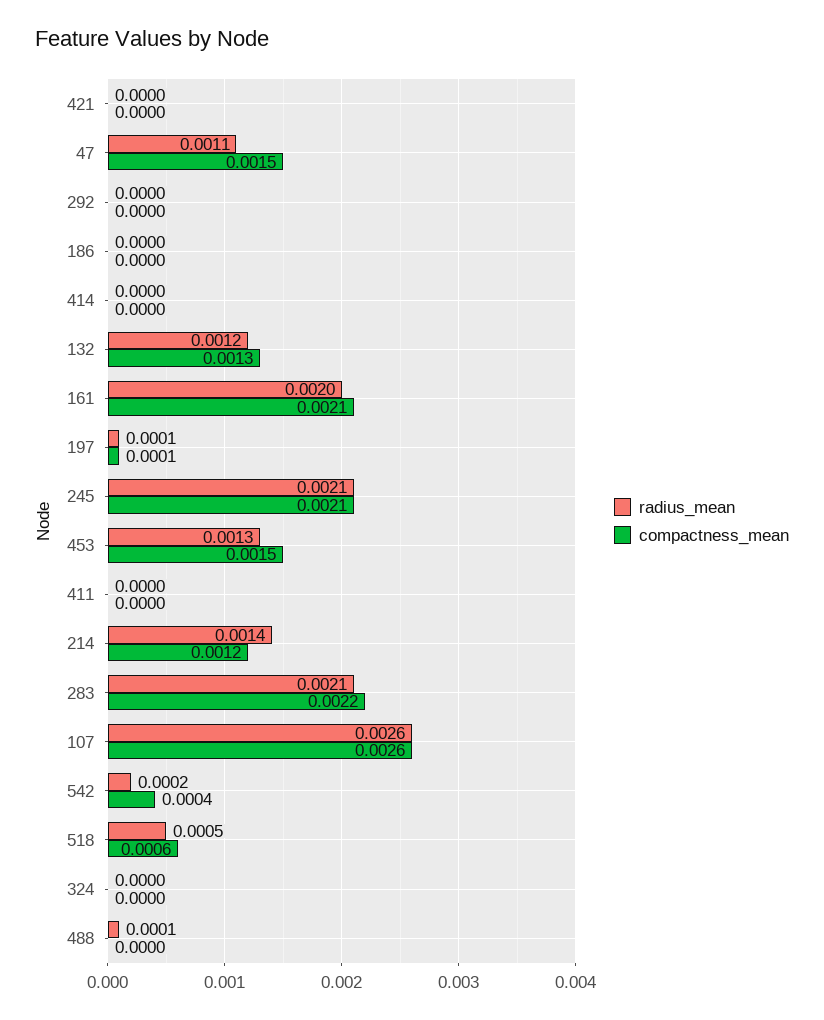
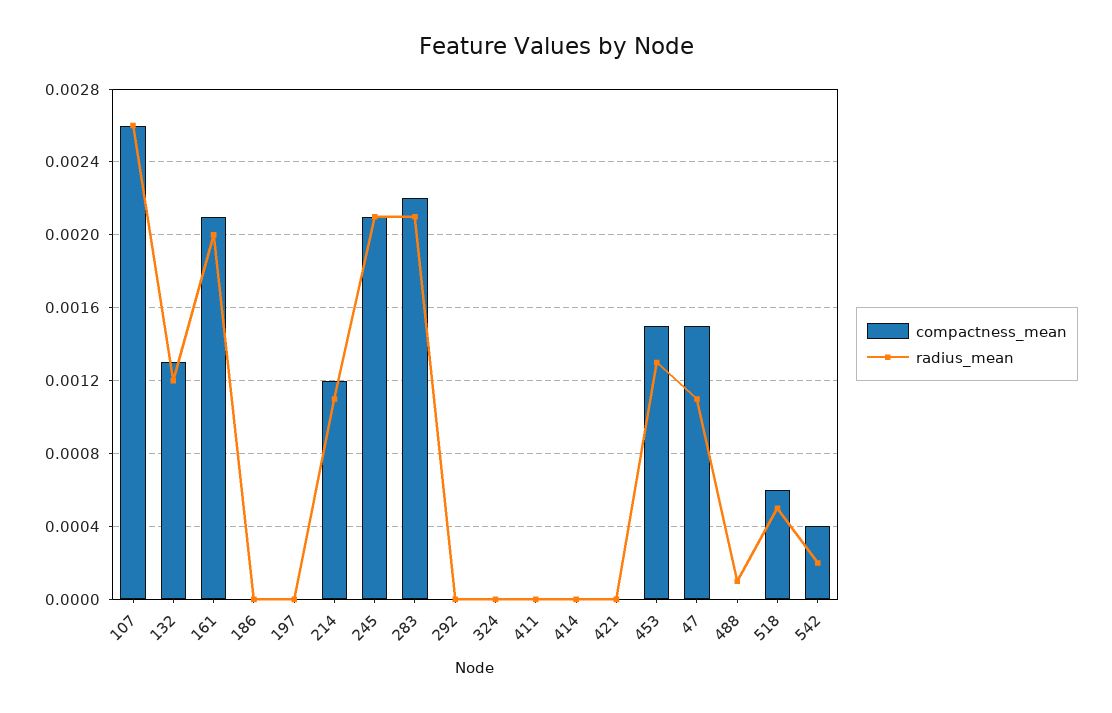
radius_mean, 197: 0.0001 -> 0
compactness_mean, 197: 0.0001 -> 0
radius_mean, 214: 0.0014 -> 0.0011

